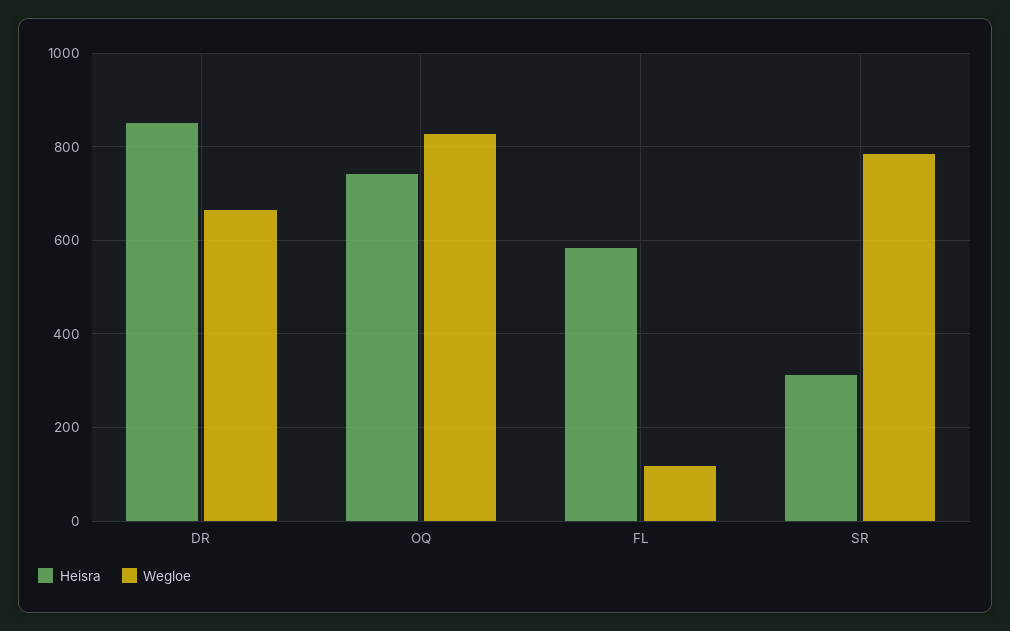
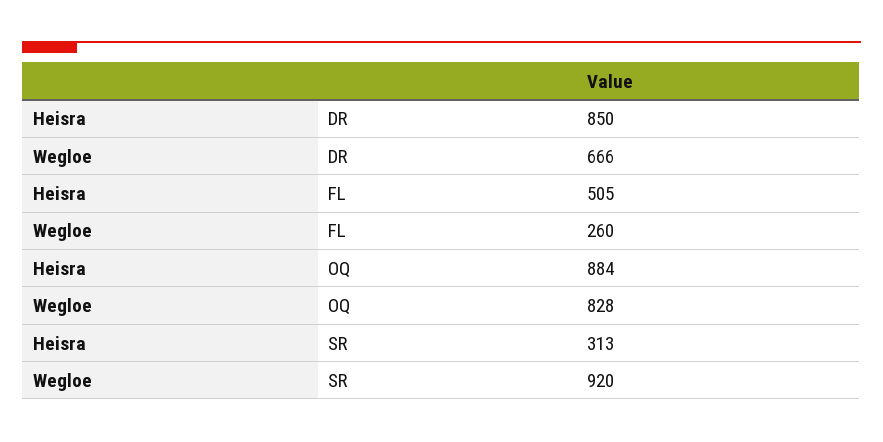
Heisra, OQ: 740 -> 884
Heisra, FL: 580 -> 505
Wegloe, FL: 120 -> 260
Wegloe, SR: 780 -> 920

